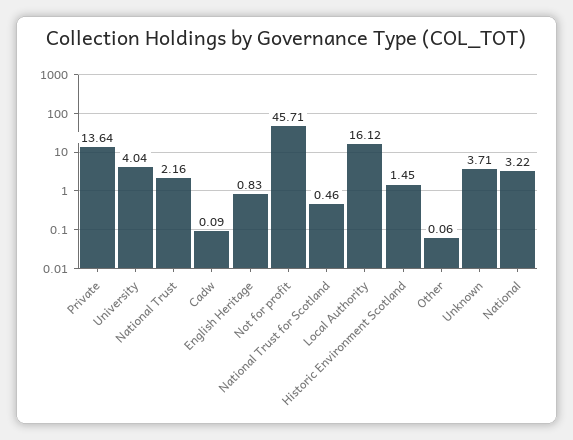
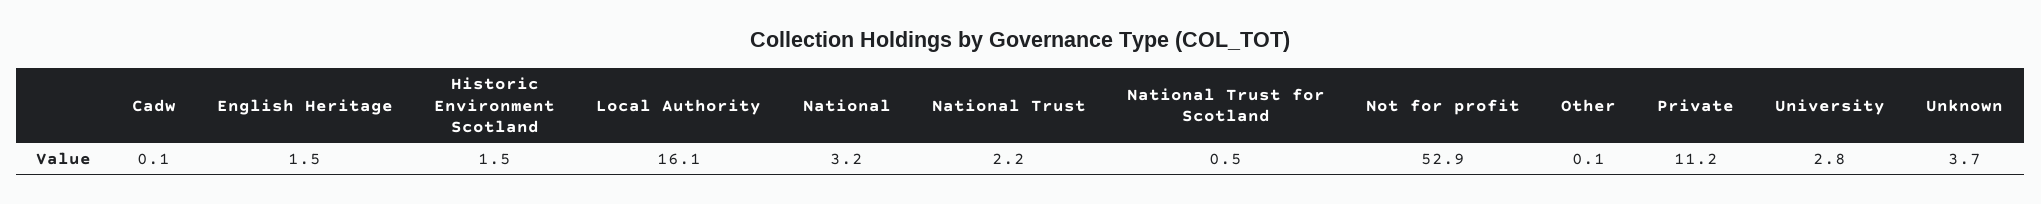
Private: 13.64 -> 11.2
University: 4.04 -> 2.8
English Heritage: 0.83 -> 1.5
Not for profit: 45.71 -> 52.9

